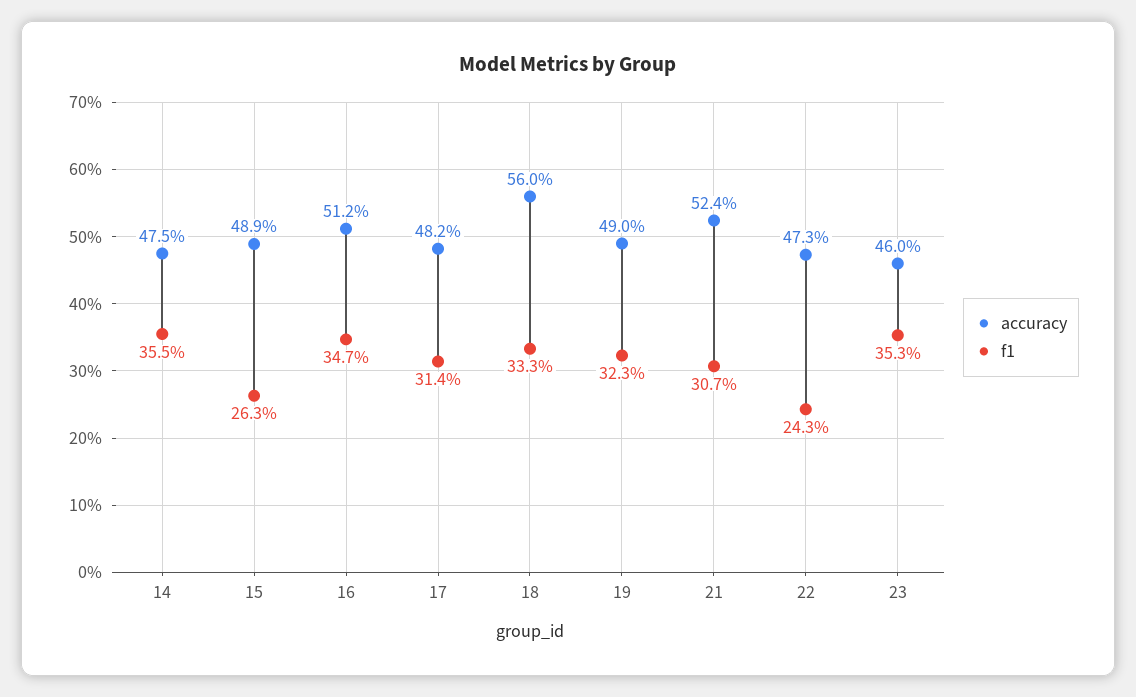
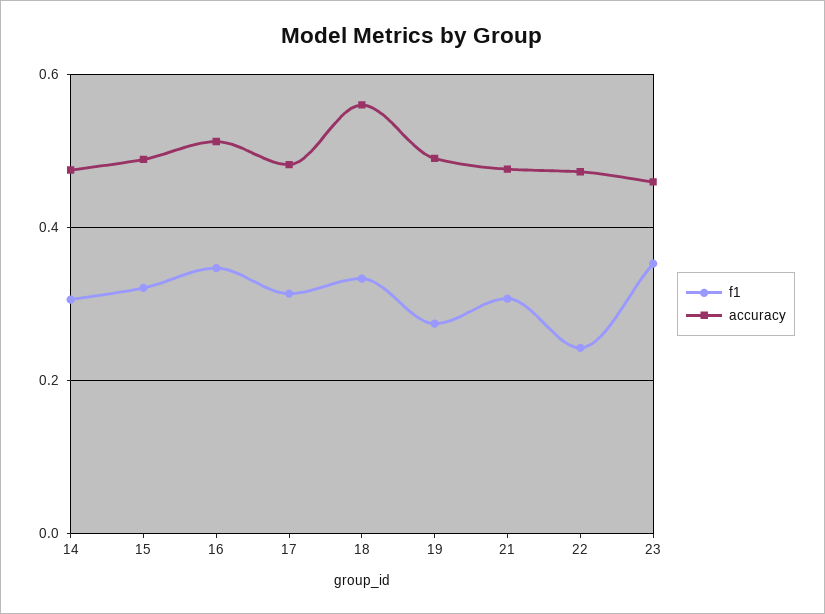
f1, 14: 0.355 -> 0.3
f1, 15: 0.263 -> 0.32
f1, 19: 0.323 -> 0.28
accuracy, 21: 0.524 -> 0.48

